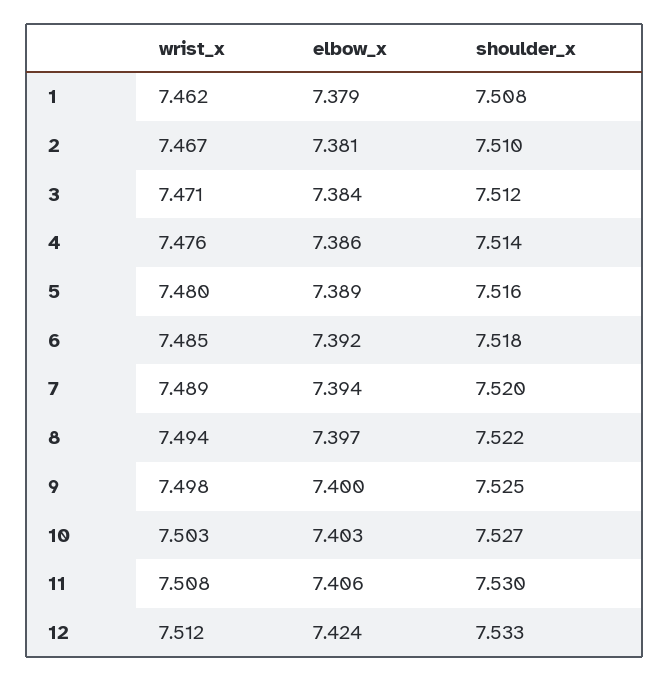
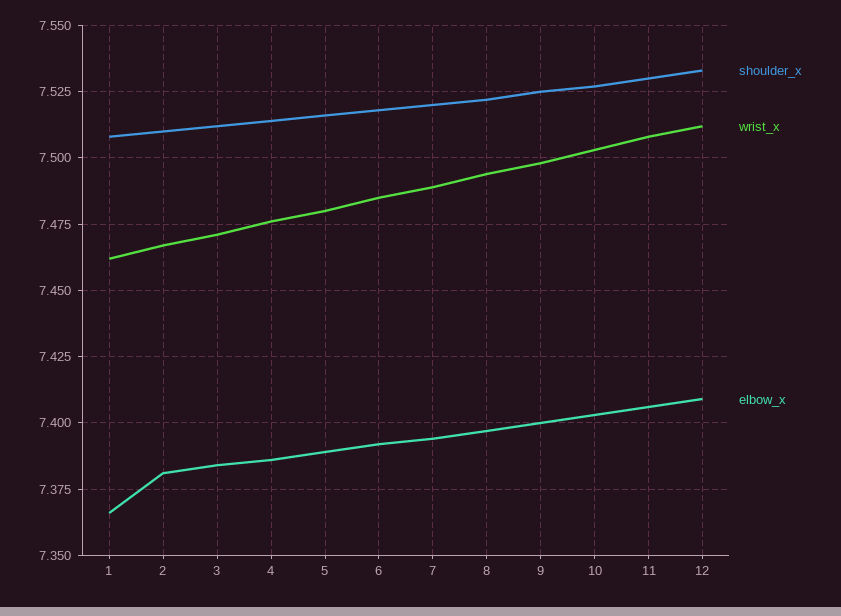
elbow_x, 1: 7.379 -> 7.365
elbow_x, 12: 7.424 -> 7.41

